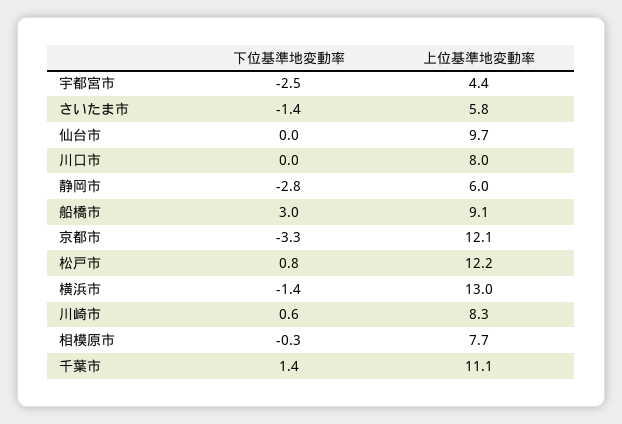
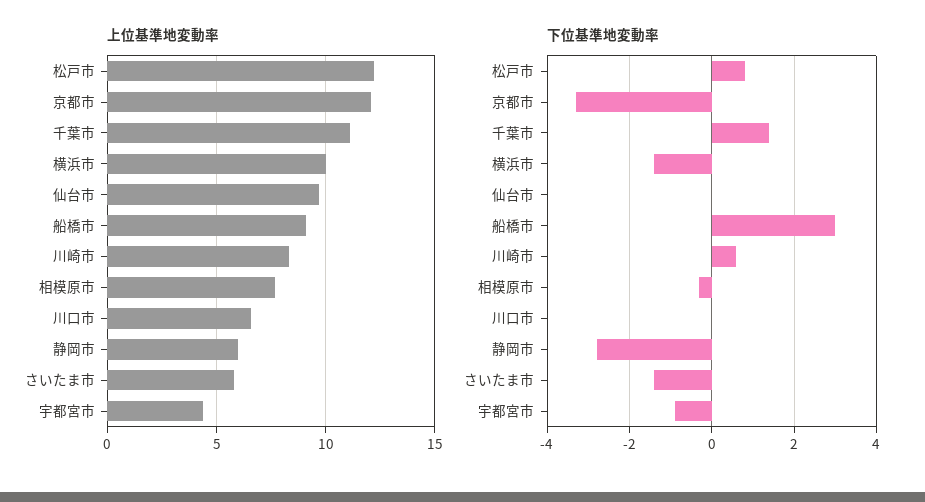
下位基準地変動率, 宇都宮市: -2.5 -> -1
上位基準地変動率, 川口市: 8 -> 6.5
上位基準地変動率, 横浜市: 13 -> 10

